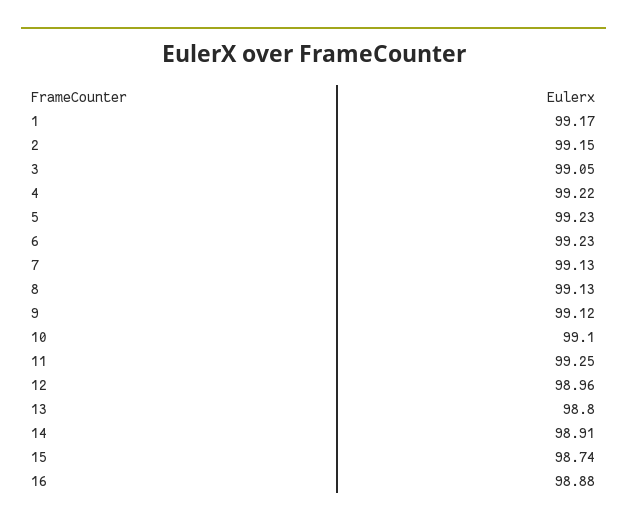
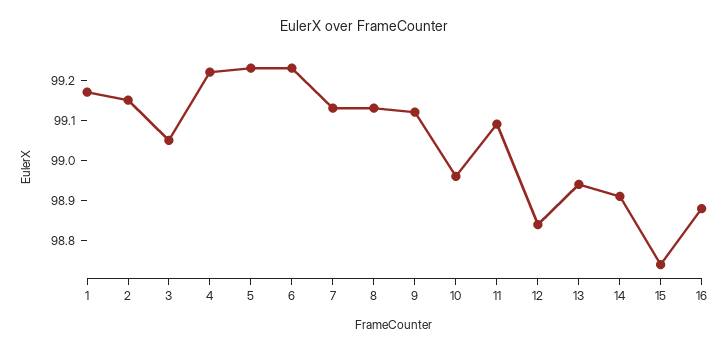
10: 99.1 -> 98.95
11: 99.25 -> 99.1
12: 98.96 -> 98.85
13: 98.8 -> 98.95

